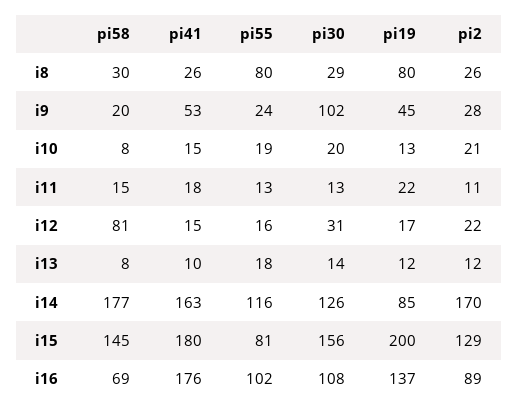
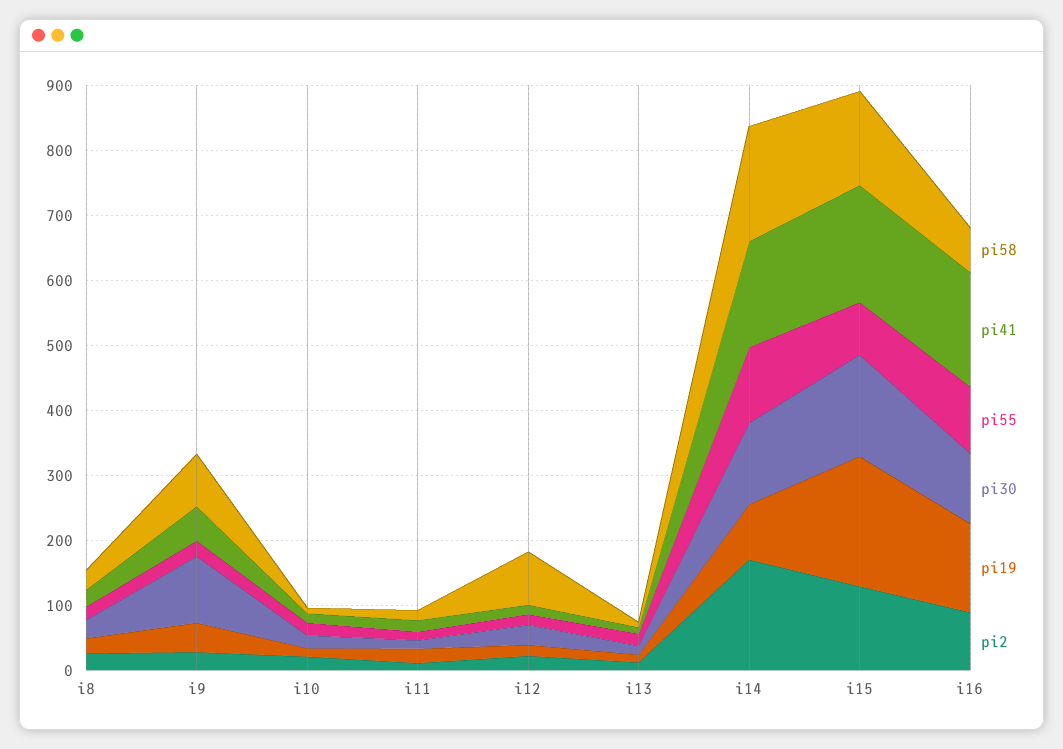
pi55, i8: 80 -> 20
pi19, i8: 80 -> 20
pi58, i9: 20 -> 80

